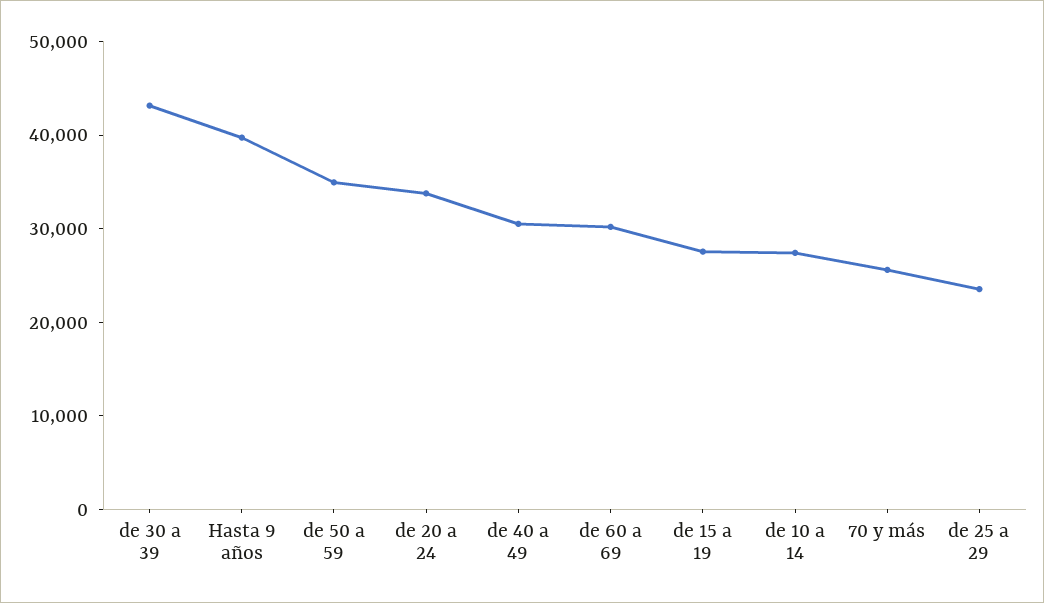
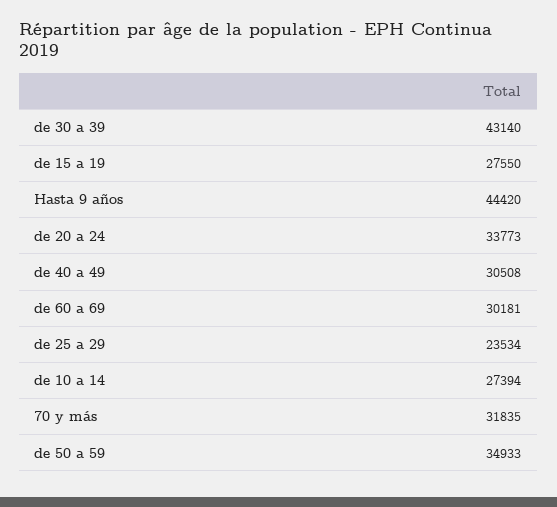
Hasta 9 años: 40000 -> 44420
70 y más: 26000 -> 31835

